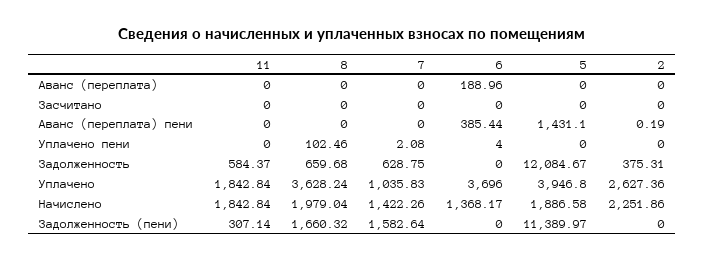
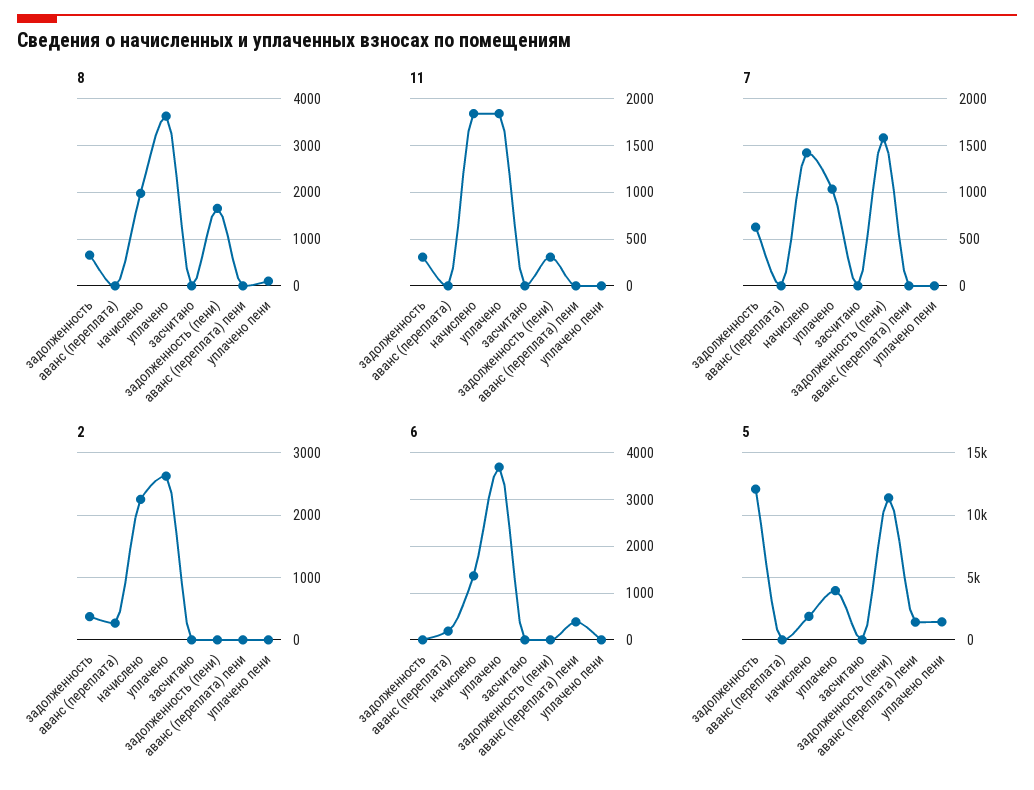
2, Аванс (переплата): 0 -> 300
5, Уплачено пени: 0 -> 1500
11, Задолженность: 584.37 -> 300

